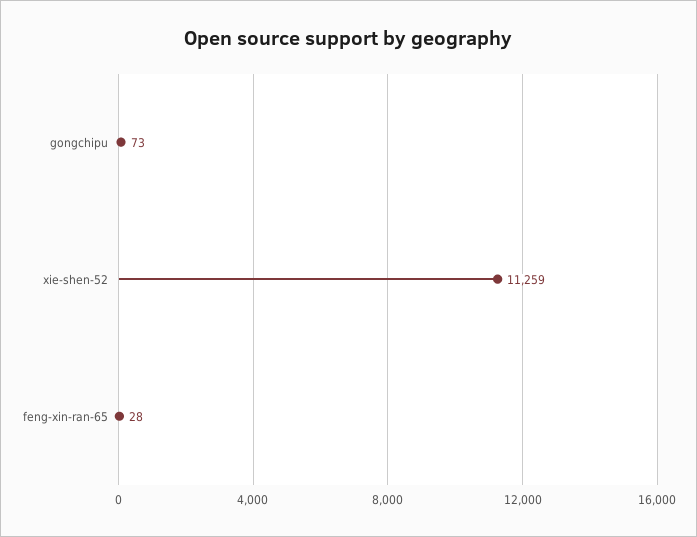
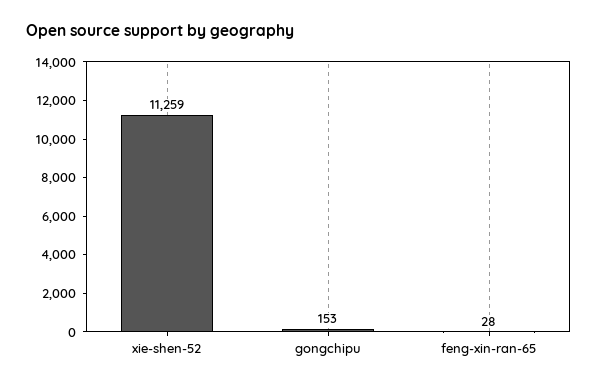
gongchipu: 73 -> 153

